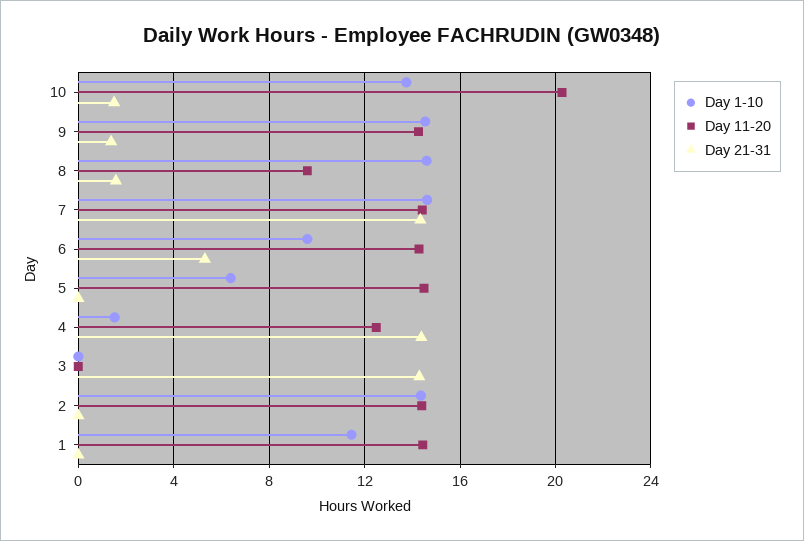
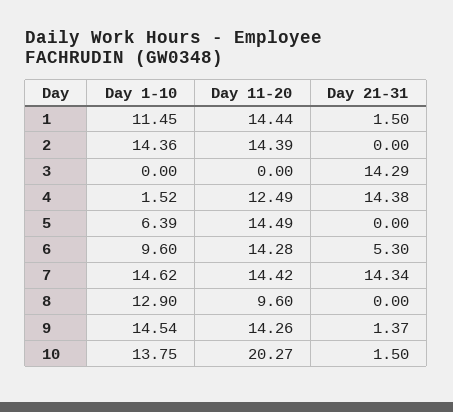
Day 1-10, 8: 14.5 -> 12.9
Day 21-31, 8: 1.5 -> 0
Day 21-31, 1: 0 -> 1.5

